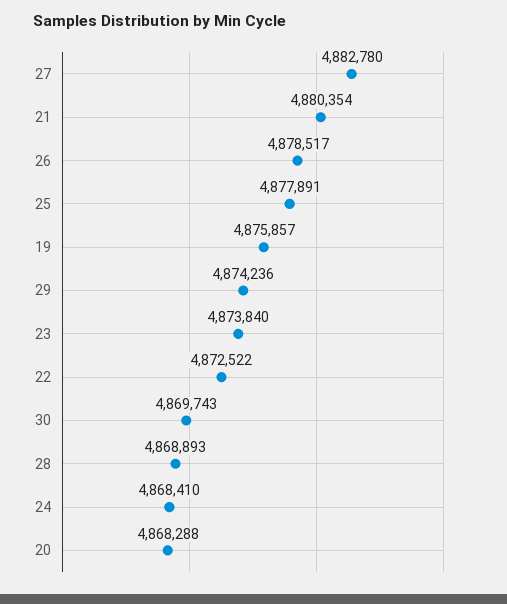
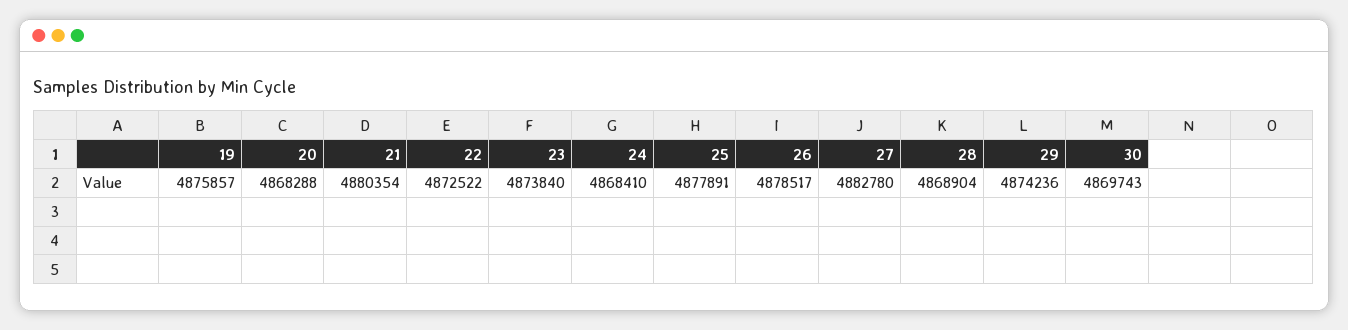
28: 4868893 -> 4868904

